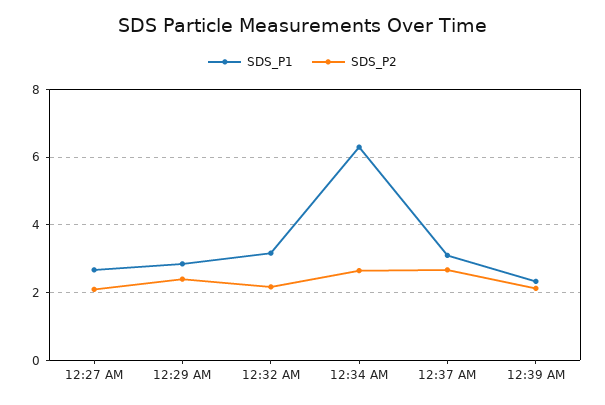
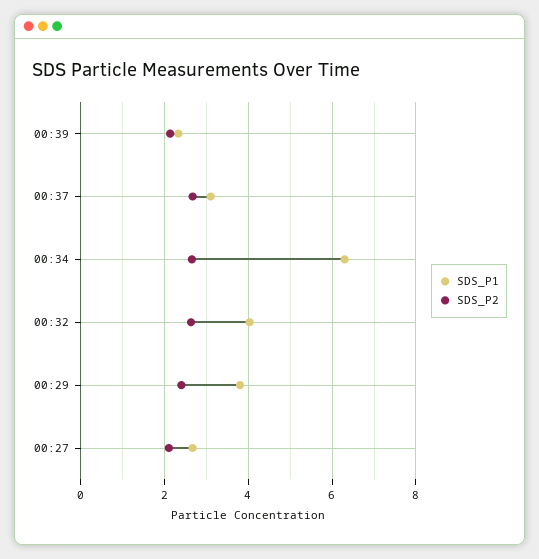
SDS_P1, 12:29 AM: 2.8 -> 3.8
SDS_P1, 12:32 AM: 3.2 -> 4
SDS_P2, 12:32 AM: 2.2 -> 2.6

